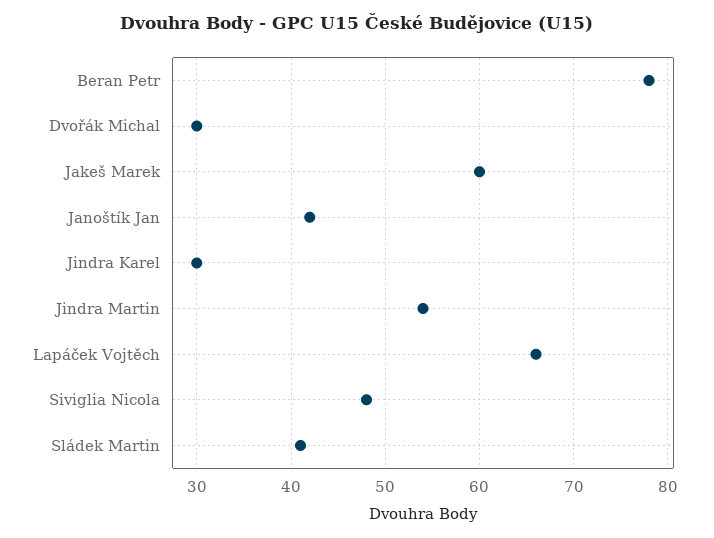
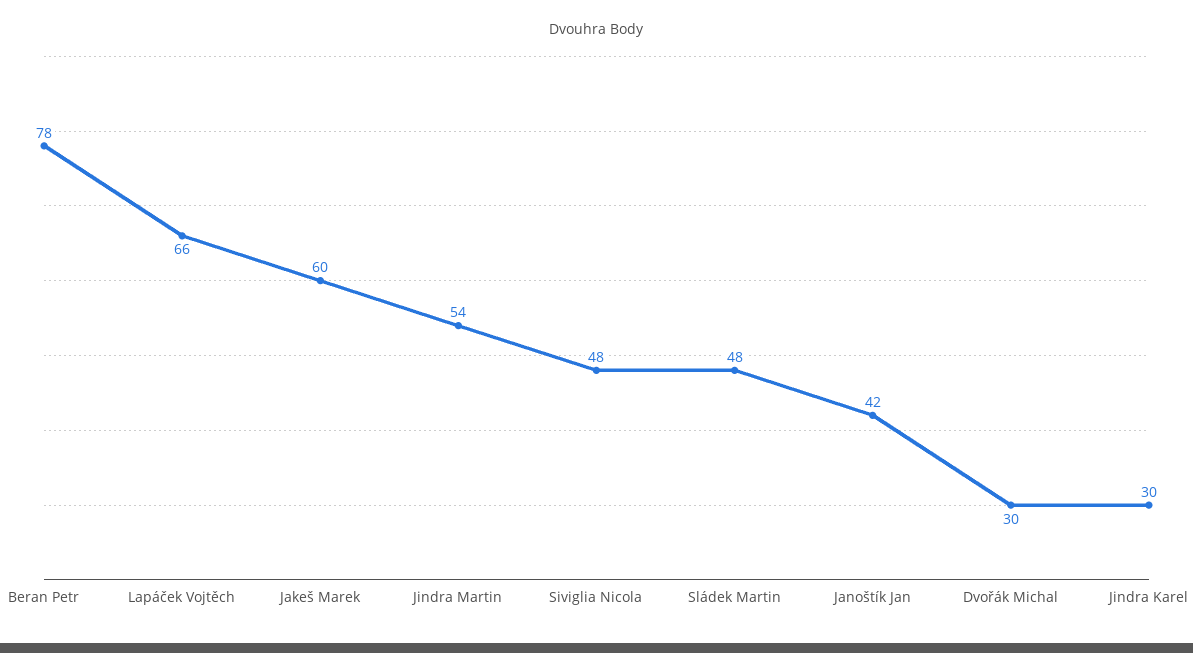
Sládek Martin: 41 -> 48

